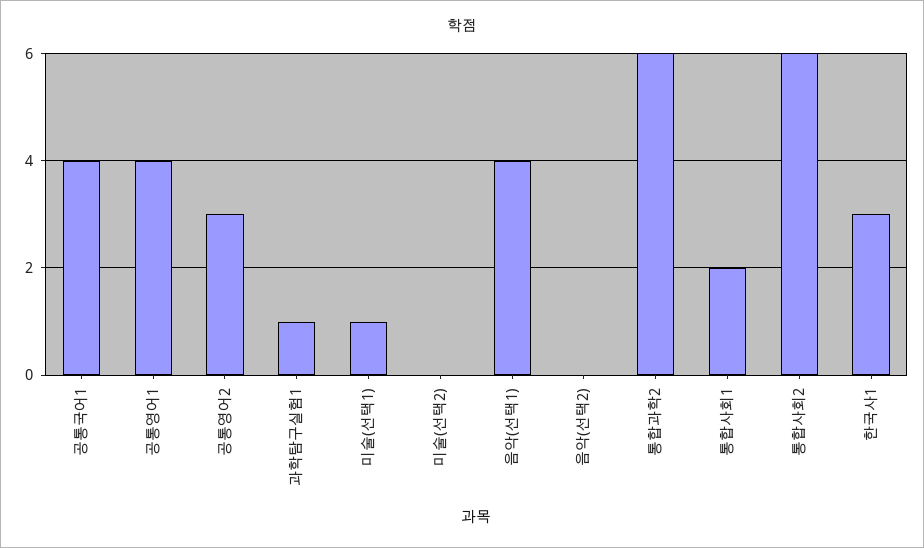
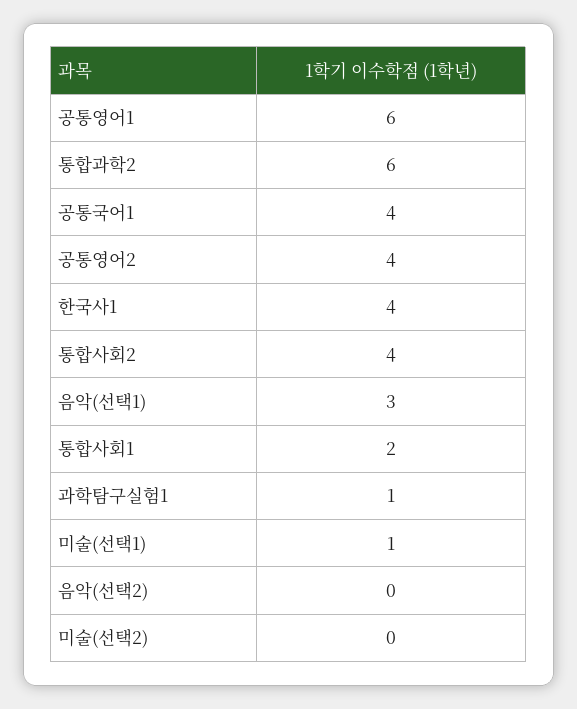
공통영어1: 4 -> 6
공통영어2: 3 -> 4
음악(선택1): 4 -> 3
통합사회2: 6 -> 4
한국사1: 3 -> 4

